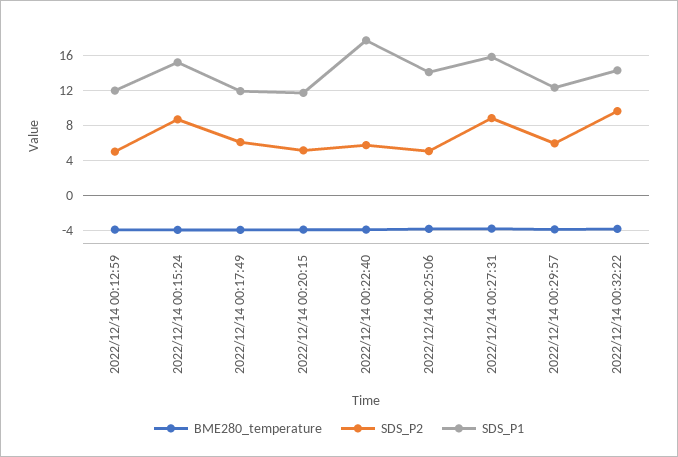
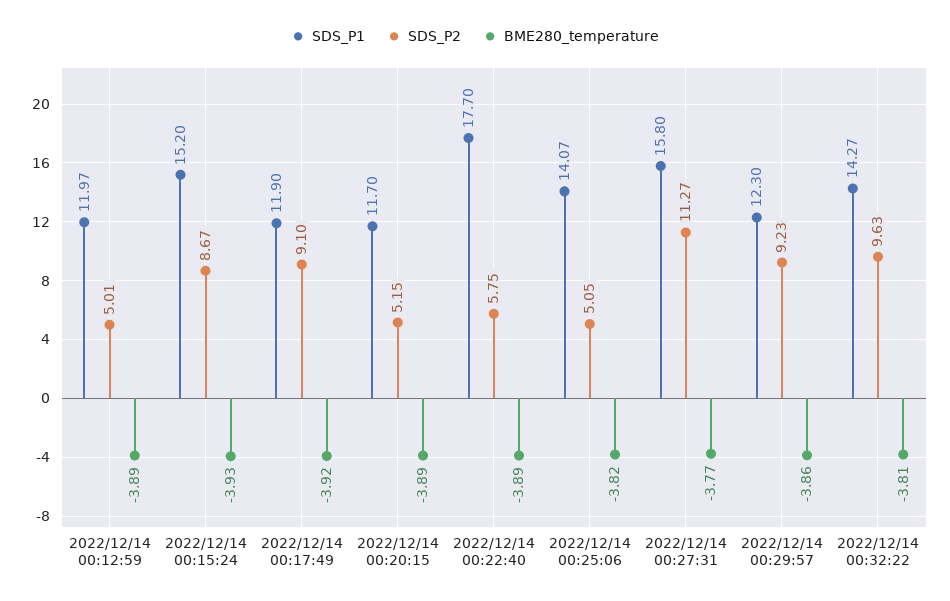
SDS_P2, 2022/12/14 00:17:49: 6 -> 9.1
SDS_P2, 2022/12/14 00:27:31: 9 -> 11.27
SDS_P2, 2022/12/14 00:29:57: 6 -> 9.23

